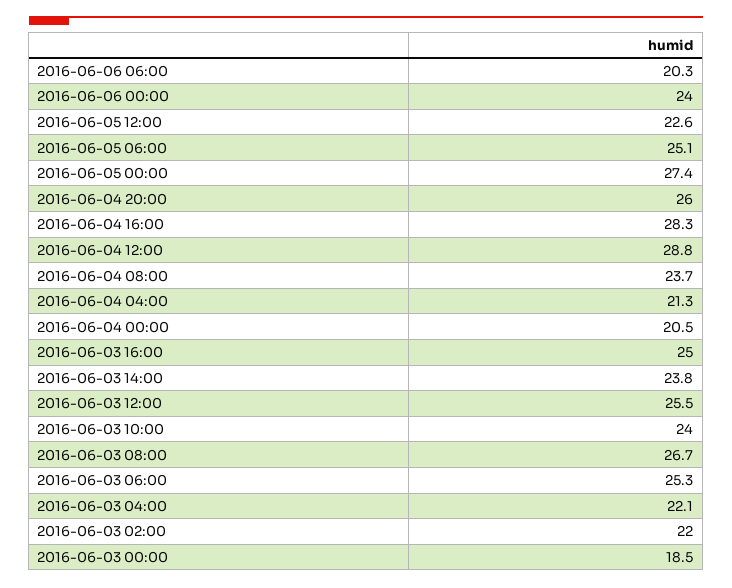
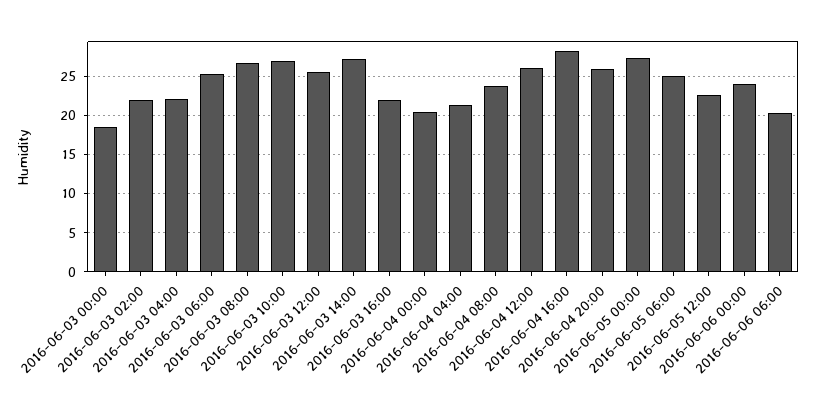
2016-06-04 12:00: 28.8 -> 26
2016-06-03 16:00: 25 -> 22
2016-06-03 14:00: 23.8 -> 27
2016-06-03 10:00: 24 -> 27

